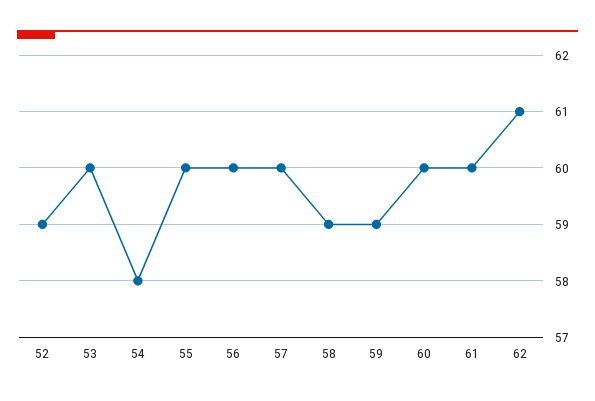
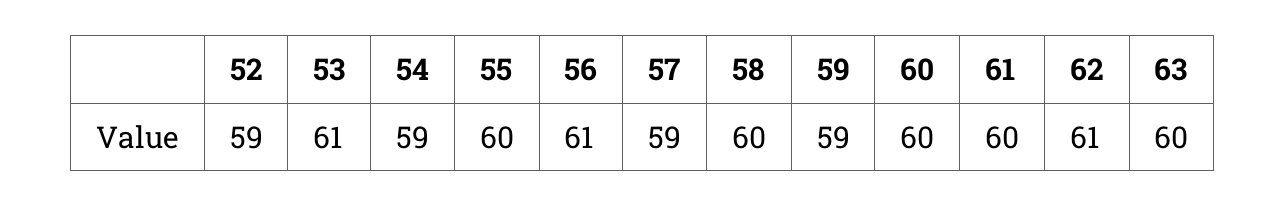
53: 60 -> 61
54: 58 -> 59
56: 60 -> 61
57: 60 -> 59
58: 59 -> 60
63: none -> 60

